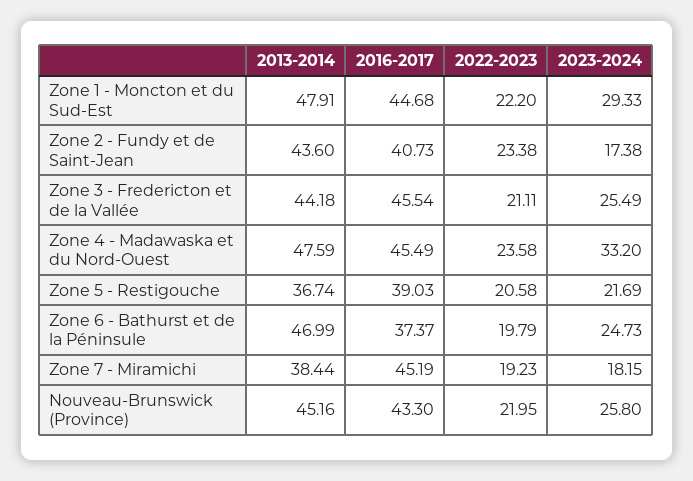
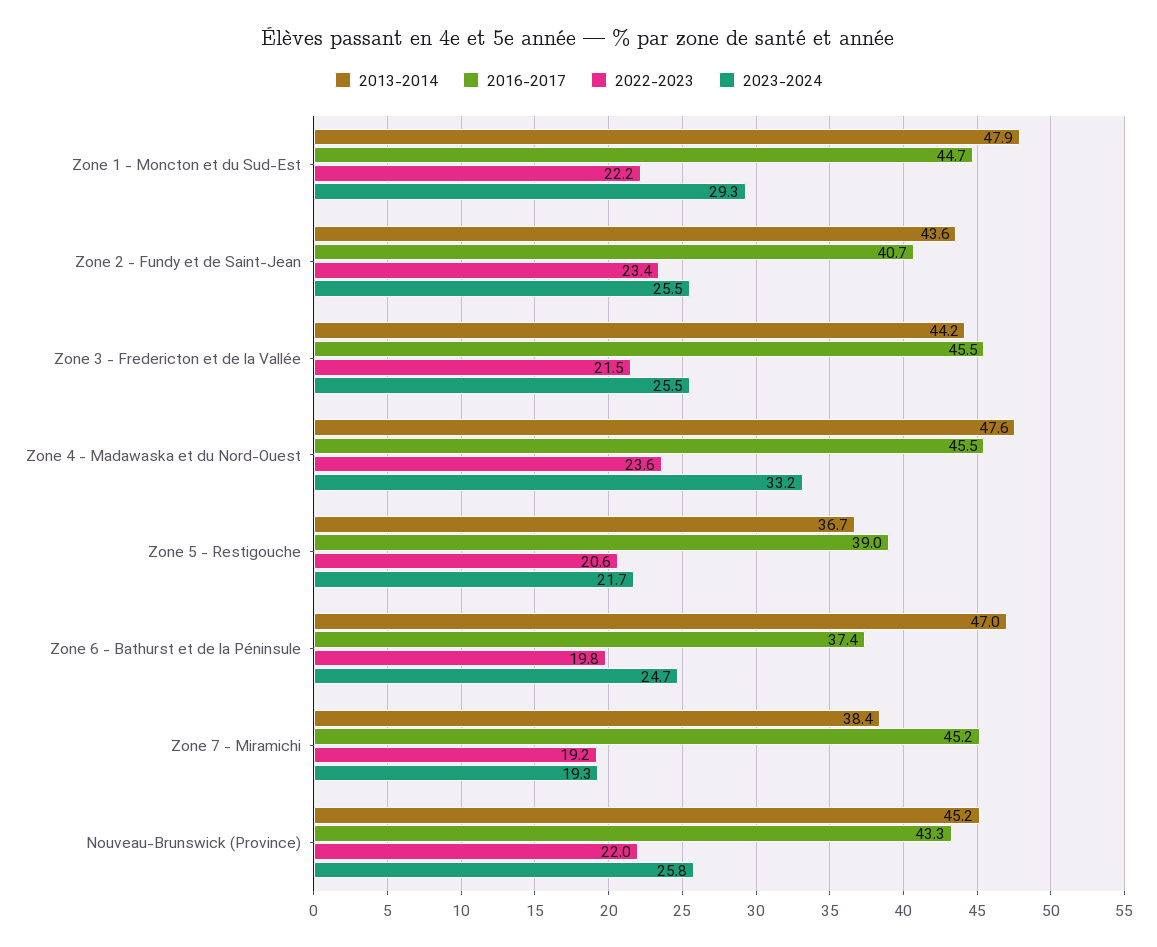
2023-2024, Zone 2 - Fundy et de Saint-Jean: 17.38 -> 25.5
2022-2023, Zone 3 - Fredericton et de la Vallée: 21.11 -> 21.5
2023-2024, Zone 7 - Miramichi: 18.15 -> 19.3

